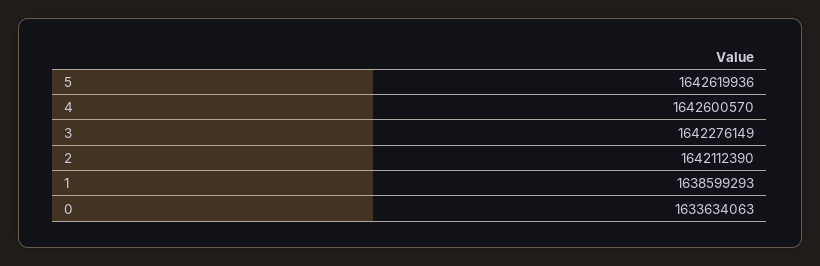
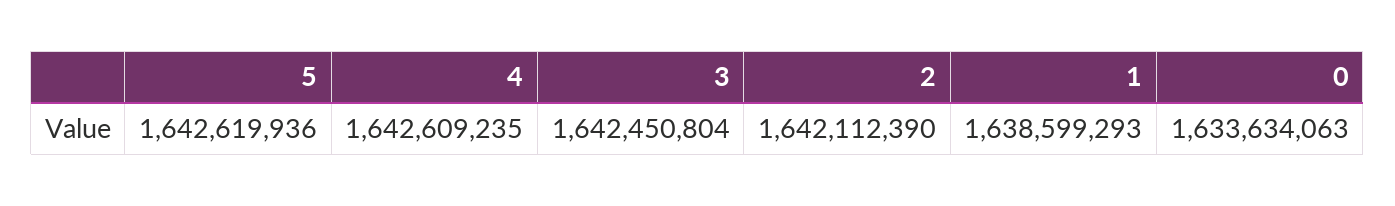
4: 1642600570 -> 1642609235
3: 1642276149 -> 1642450804

